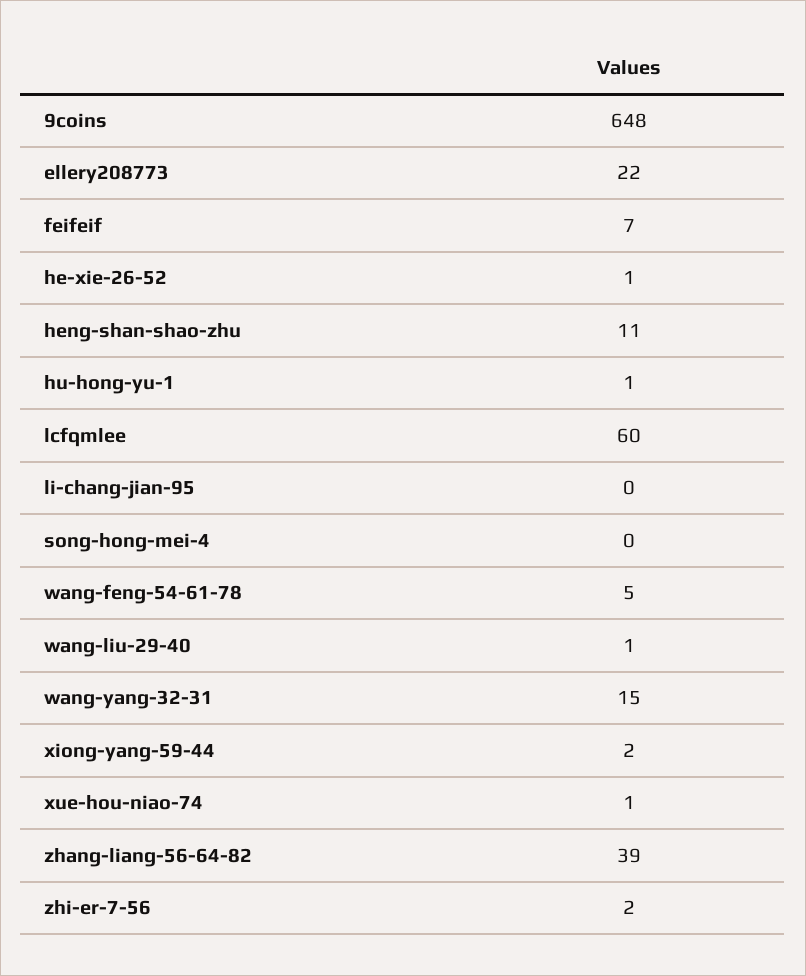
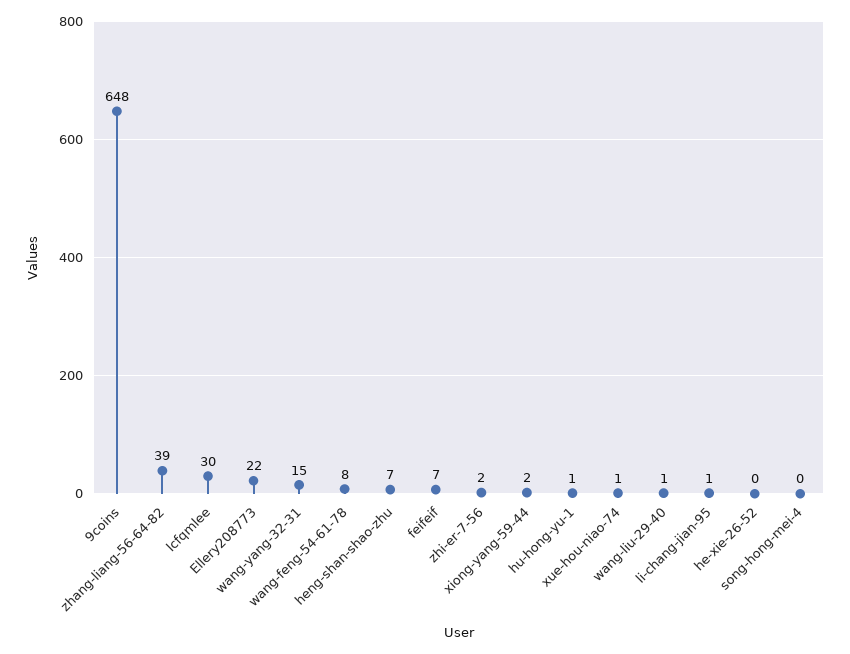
he-xie-26-52: 1 -> 0
heng-shan-shao-zhu: 11 -> 7
lcfqmlee: 60 -> 30
li-chang-jian-95: 0 -> 1
wang-feng-54-61-78: 5 -> 8

